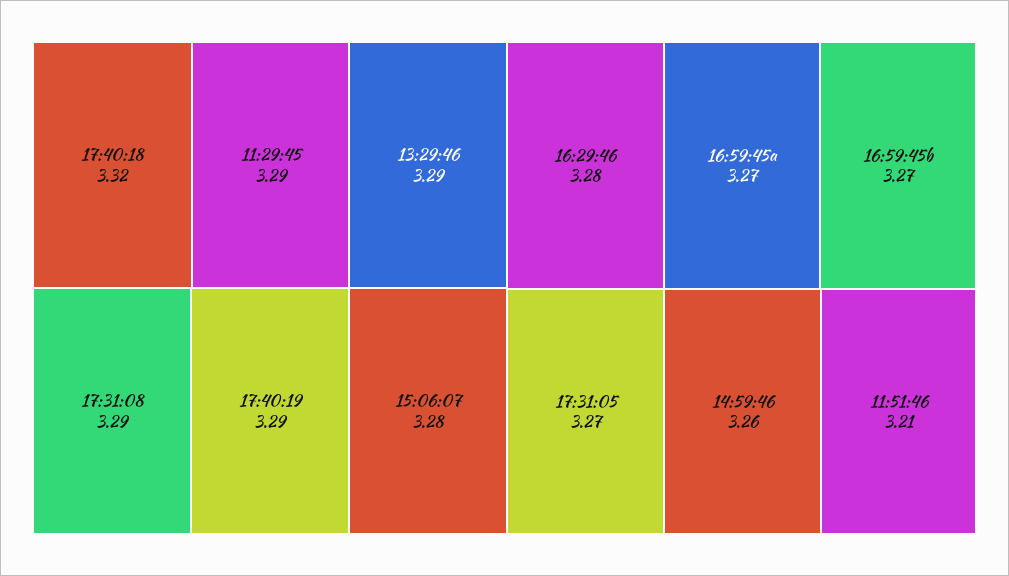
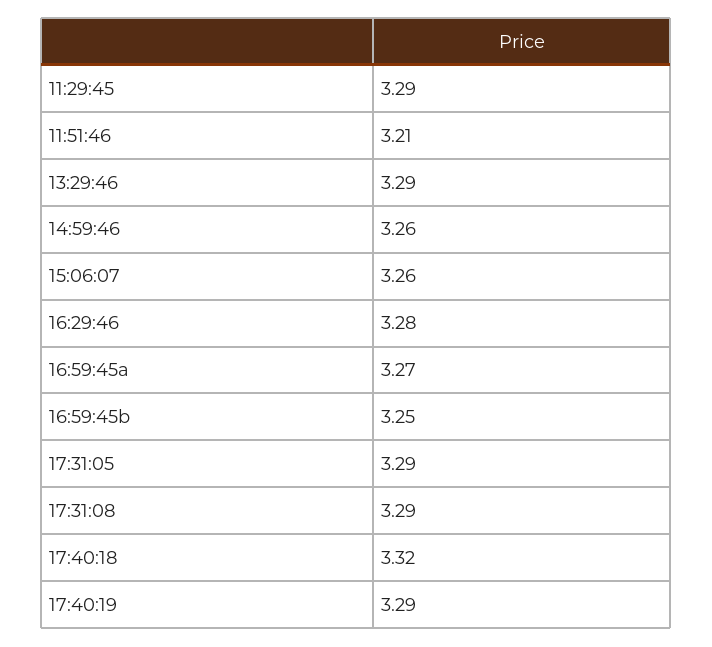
15:06:07: 3.28 -> 3.26
16:59:45b: 3.27 -> 3.25
17:31:05: 3.27 -> 3.29

